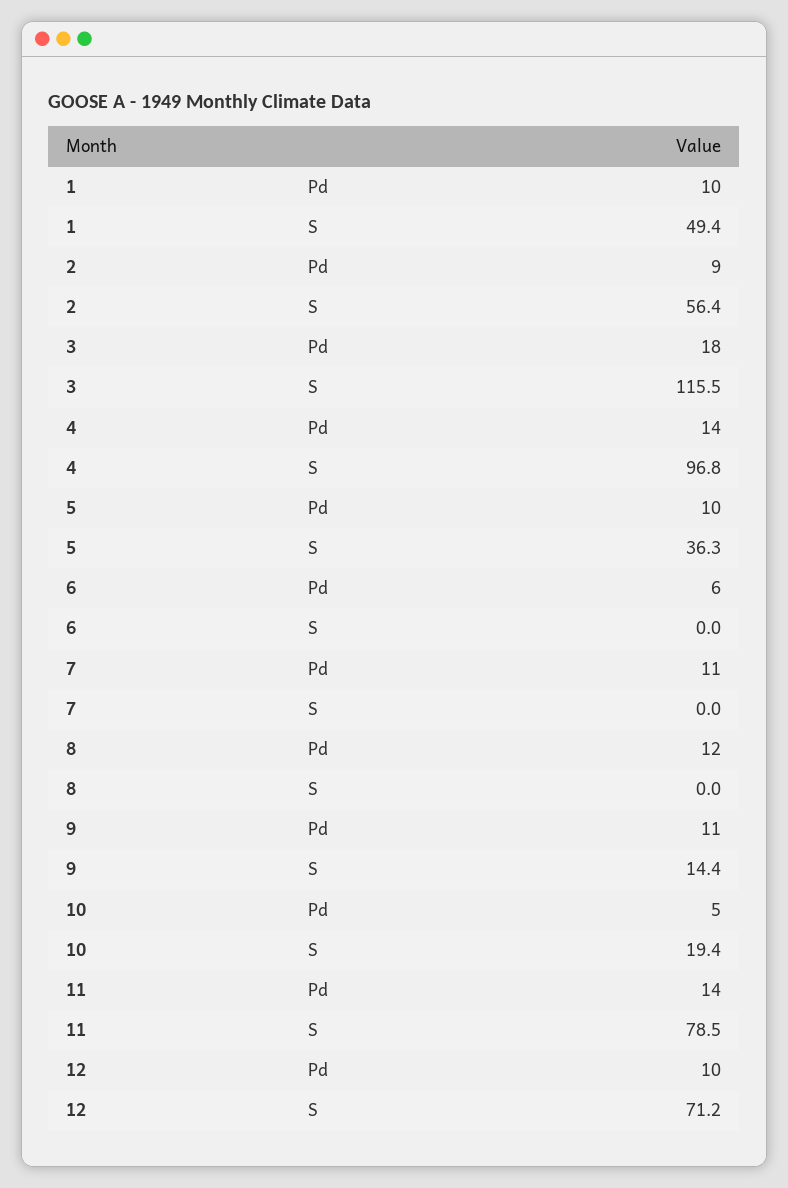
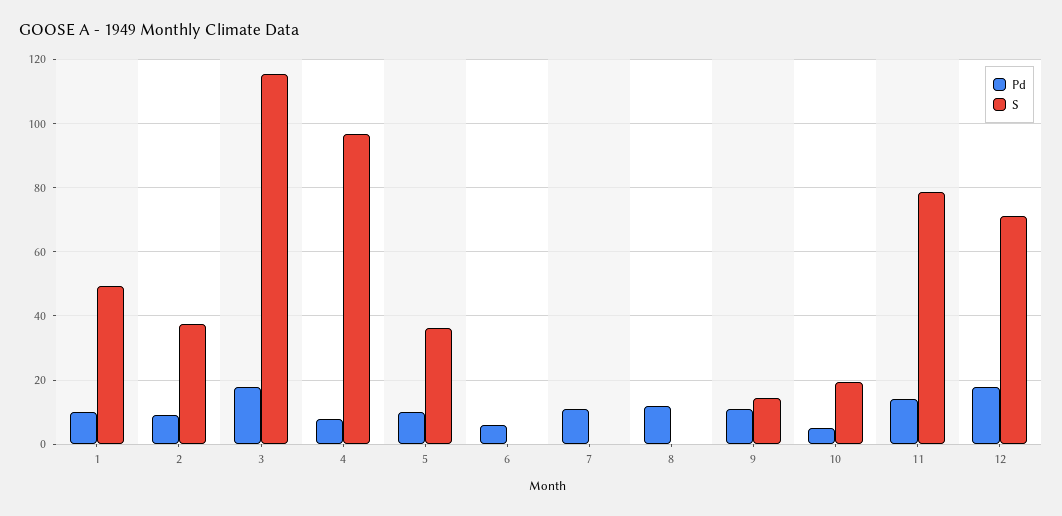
S, 2: 56.4 -> 38
Pd, 4: 14 -> 8
Pd, 12: 10 -> 18

